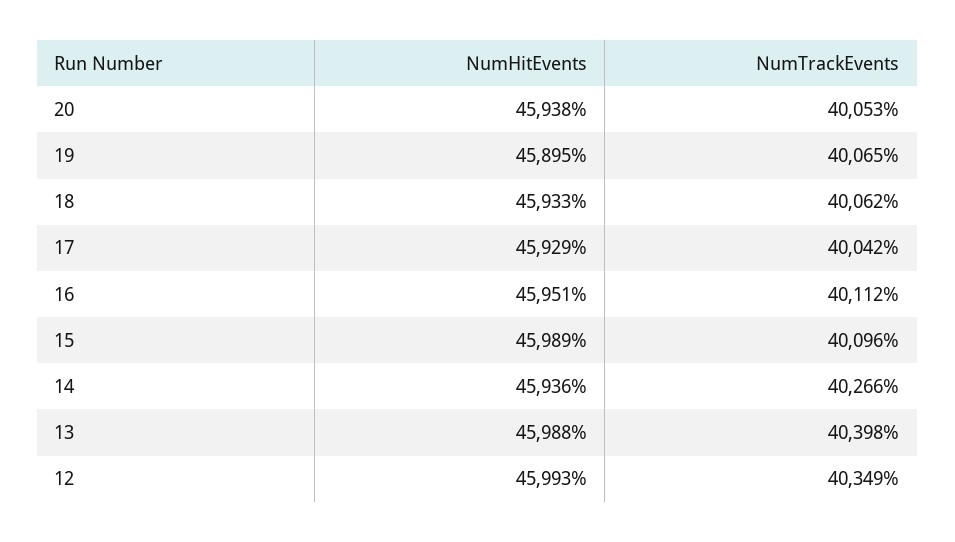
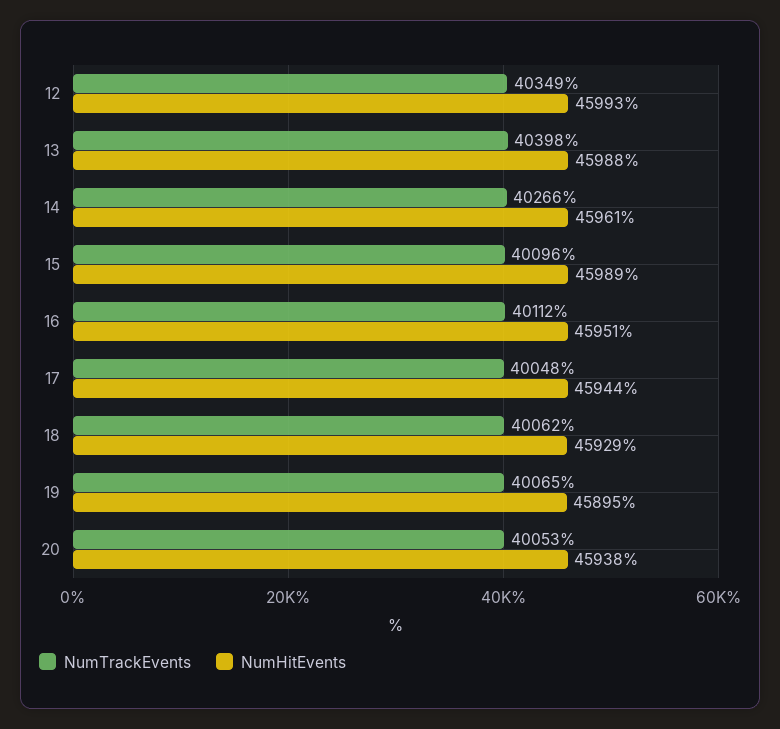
NumHitEvents, 18: 45933 -> 45929
NumHitEvents, 17: 45929 -> 45944
NumTrackEvents, 17: 40042 -> 40048
NumHitEvents, 14: 45936 -> 45961

